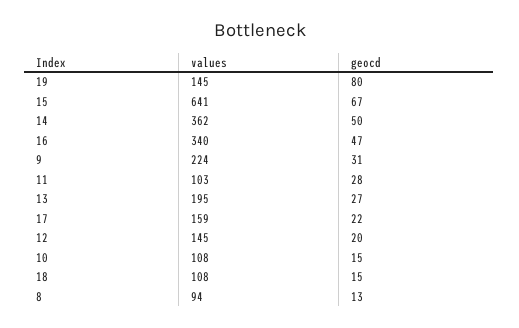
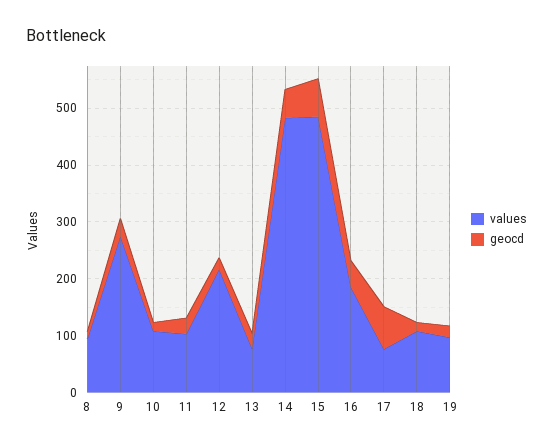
values, 19: 145 -> 100
geocd, 19: 80 -> 20
values, 15: 641 -> 480
values, 14: 362 -> 480
values, 16: 340 -> 180
values, 9: 224 -> 280
values, 13: 195 -> 80
values, 17: 159 -> 80
geocd, 17: 22 -> 80
values, 12: 145 -> 220

